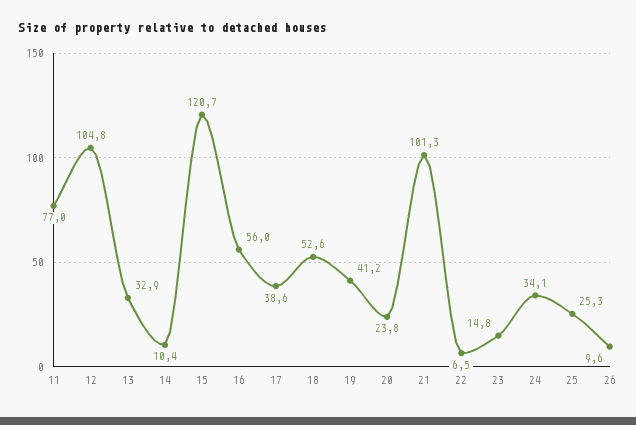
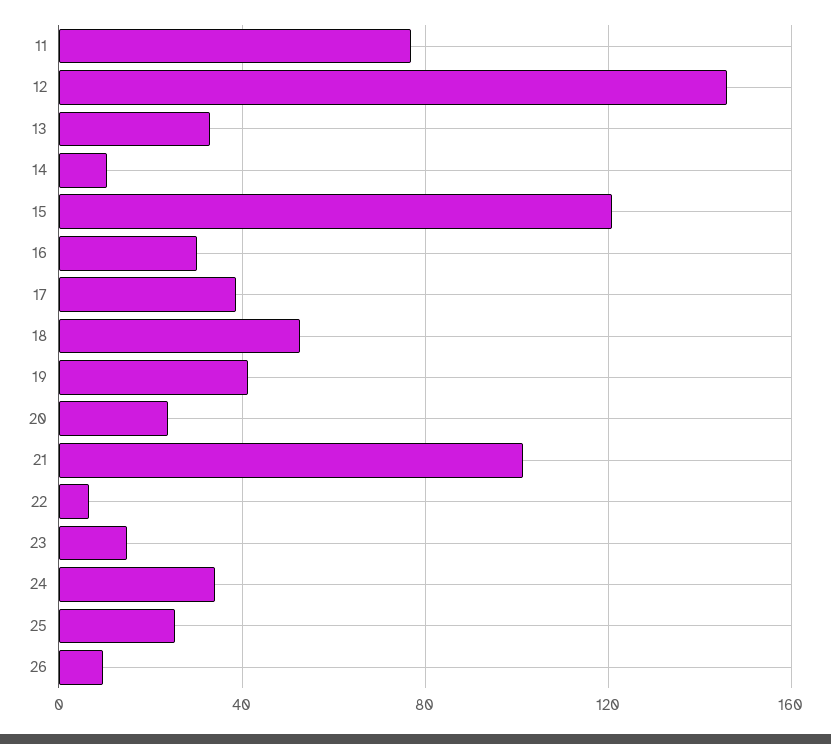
12: 104.8 -> 145
16: 56 -> 30

